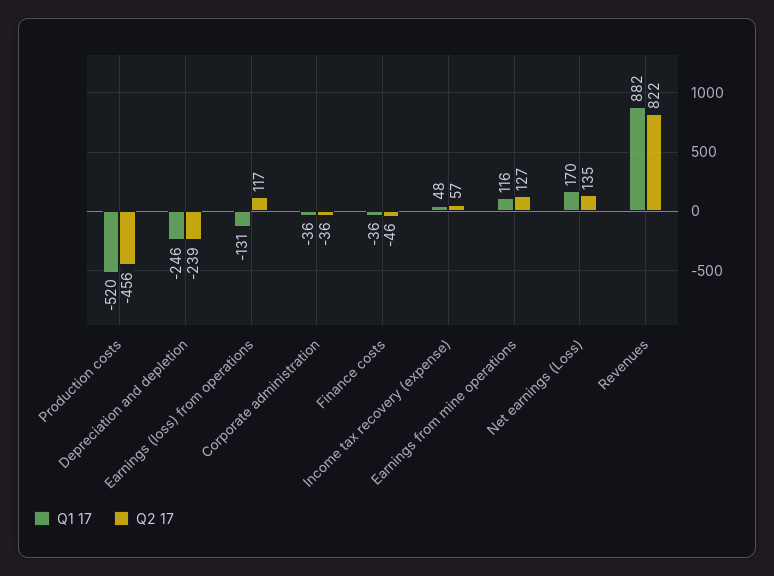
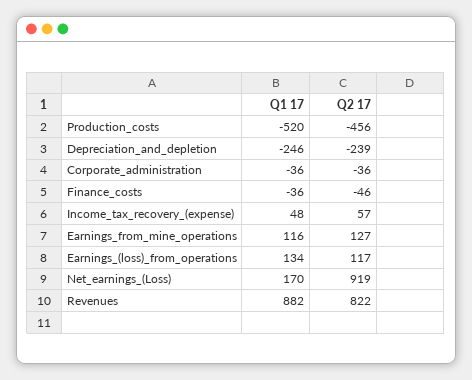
Q1 17, Earnings (loss) from operations: -131 -> 134
Q2 17, Net earnings (Loss): 135 -> 919

